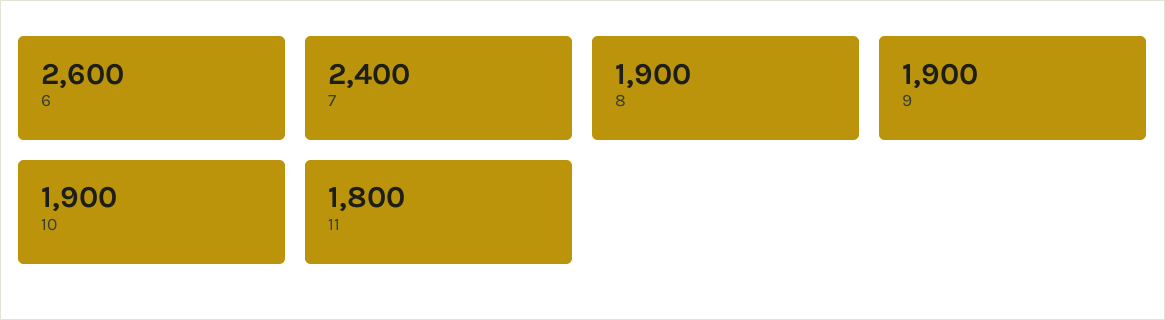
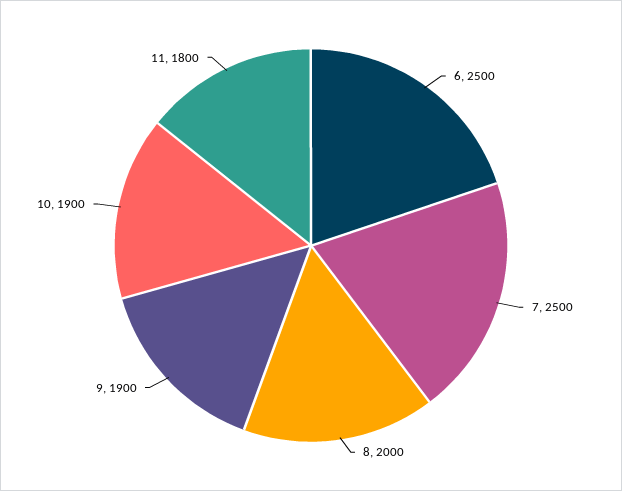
6: 2600 -> 2500
7: 2400 -> 2500
8: 1900 -> 2000

